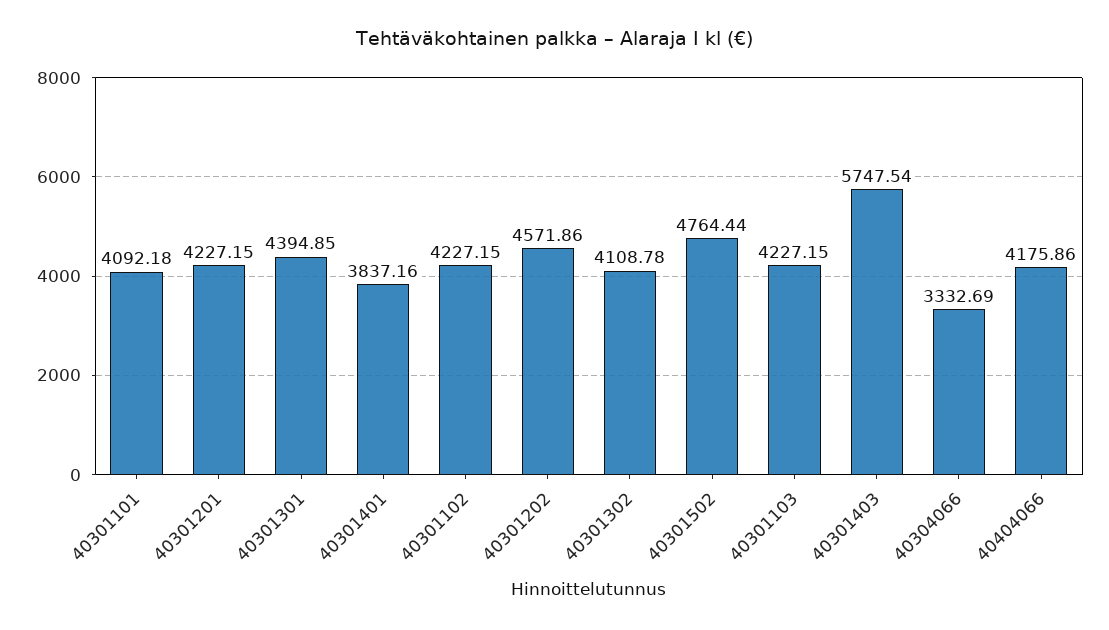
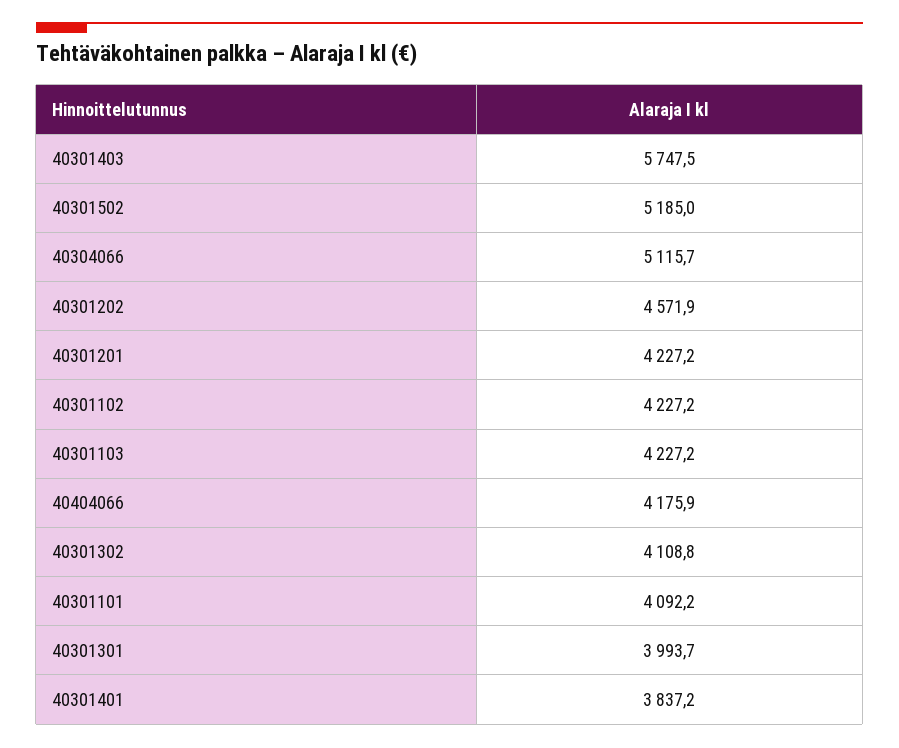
40301301: 4394.85 -> 3993.7
40301502: 4764.44 -> 5185
40304066: 3332.69 -> 5115.7

